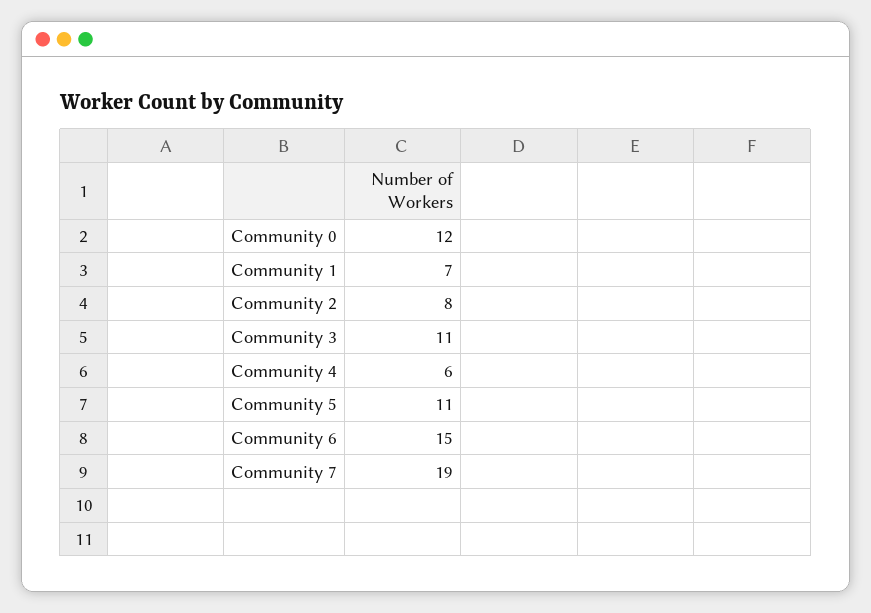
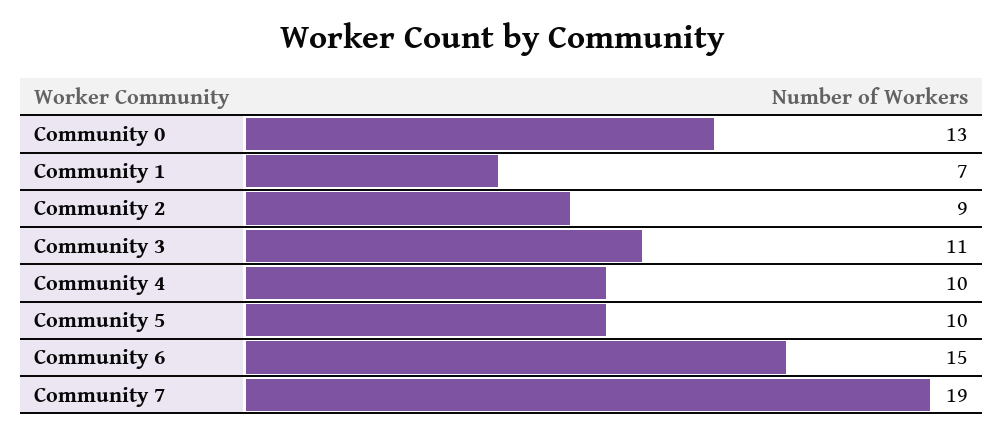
Community 0: 12 -> 13
Community 2: 8 -> 9
Community 4: 6 -> 10
Community 5: 11 -> 10

